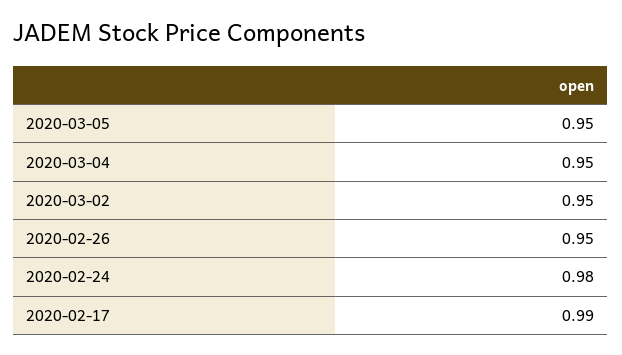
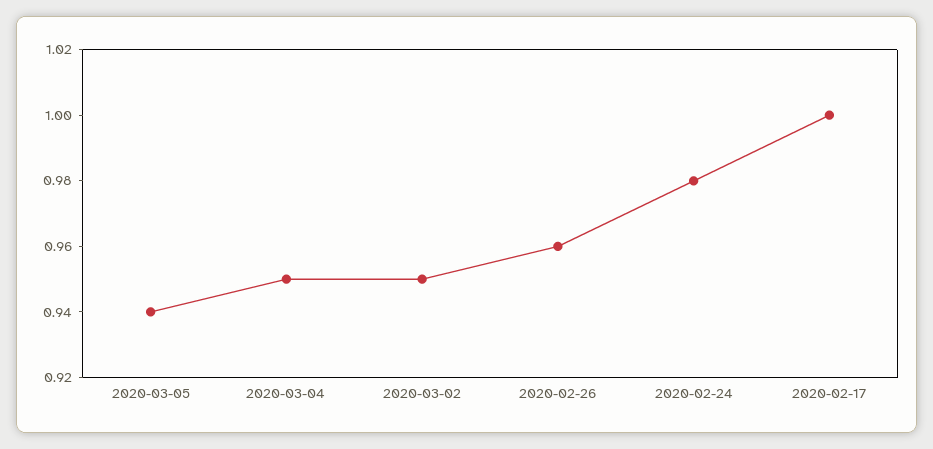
2020-03-05: 0.95 -> 0.94
2020-02-26: 0.95 -> 0.96
2020-02-17: 0.99 -> 1

